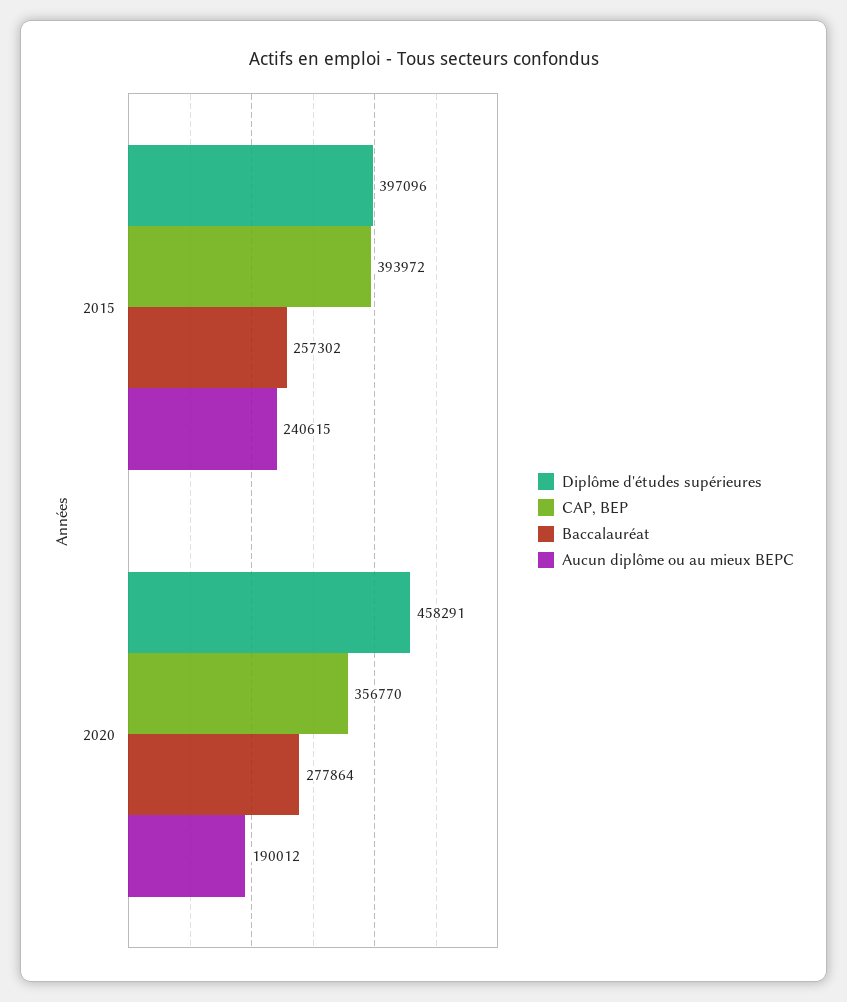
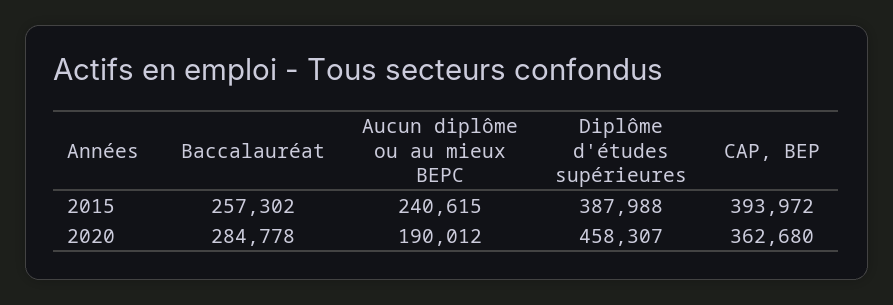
Diplôme d'études supérieures, 2015: 397096 -> 387988
Diplôme d'études supérieures, 2020: 458291 -> 458307
CAP, BEP, 2020: 356770 -> 362680
Baccalauréat, 2020: 277864 -> 284778

